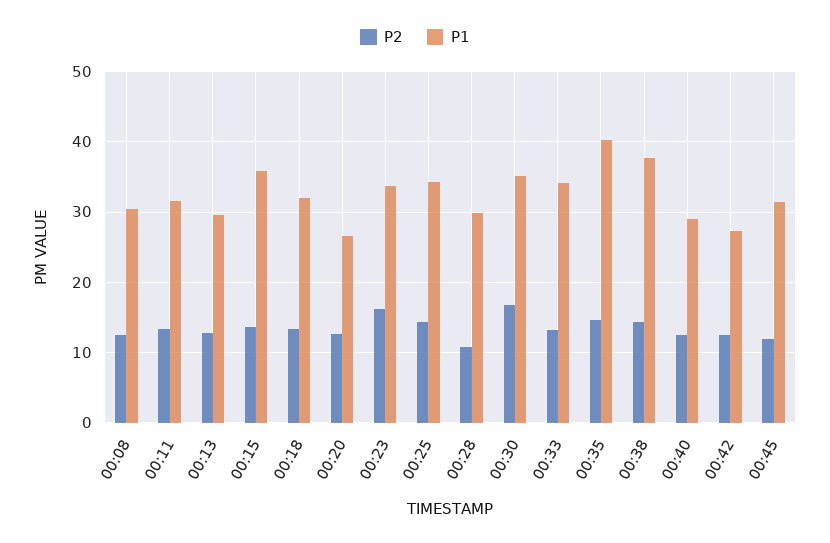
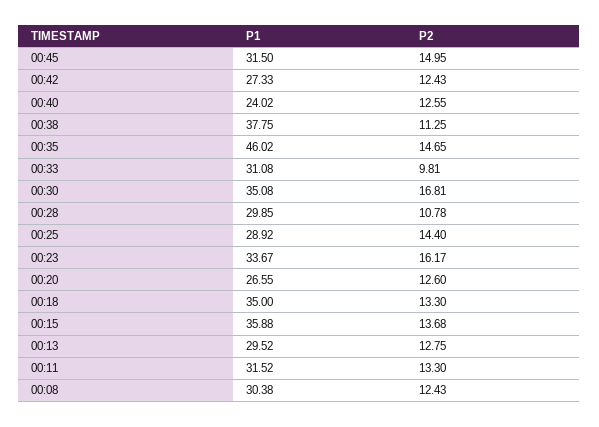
P1, 00:18: 32 -> 35
P1, 00:25: 34 -> 28.92
P2, 00:33: 13 -> 9.81
P1, 00:33: 34 -> 31.08
P1, 00:35: 40 -> 46.02
P2, 00:38: 14 -> 11.25
P1, 00:40: 29 -> 24.02
P2, 00:45: 12 -> 14.95

